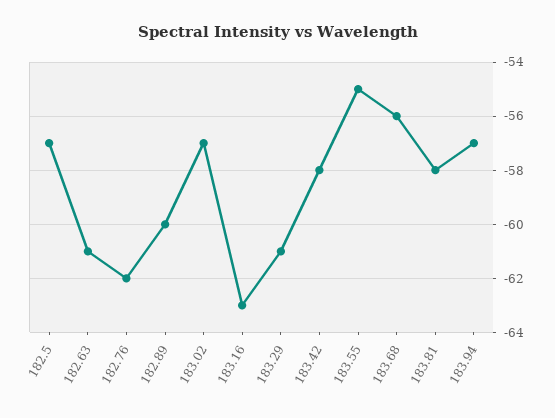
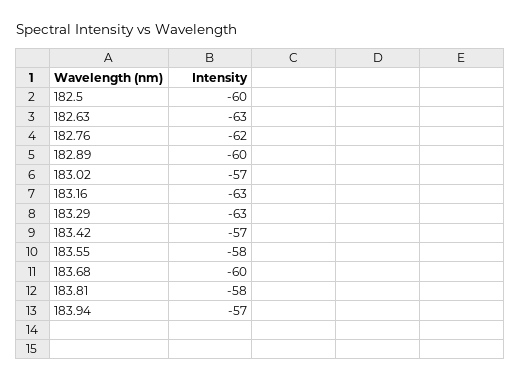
182.5: -57 -> -60
182.63: -61 -> -63
183.29: -61 -> -63
183.42: -58 -> -57
183.55: -55 -> -58
183.68: -56 -> -60

